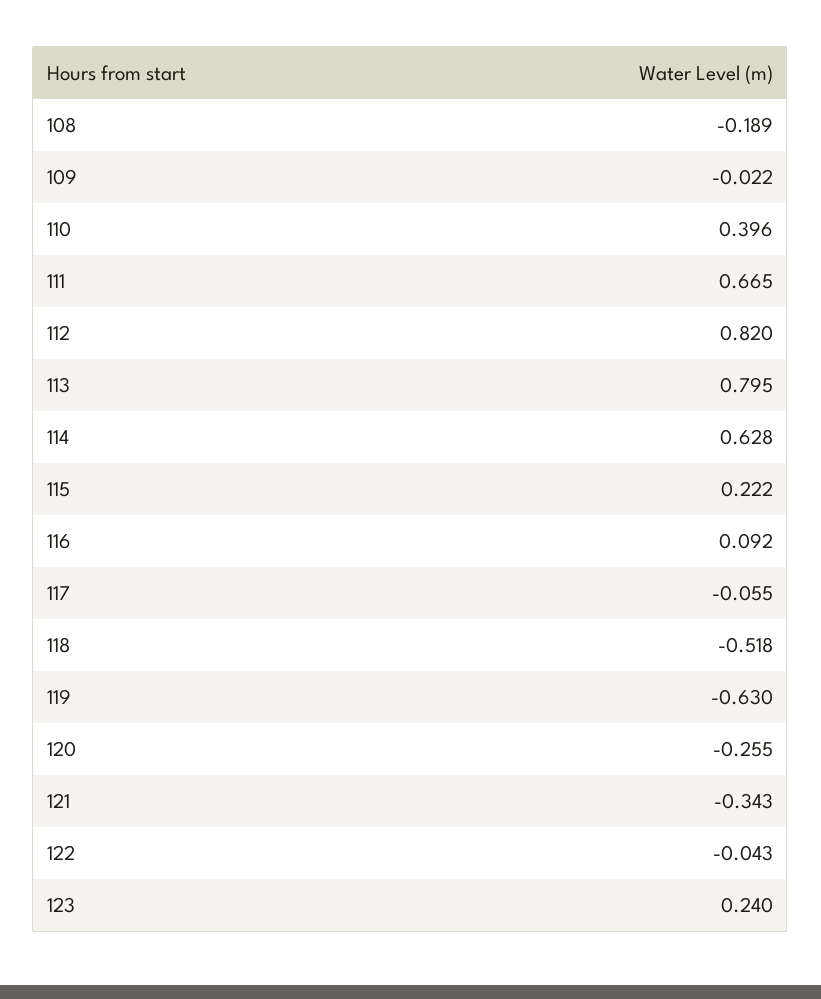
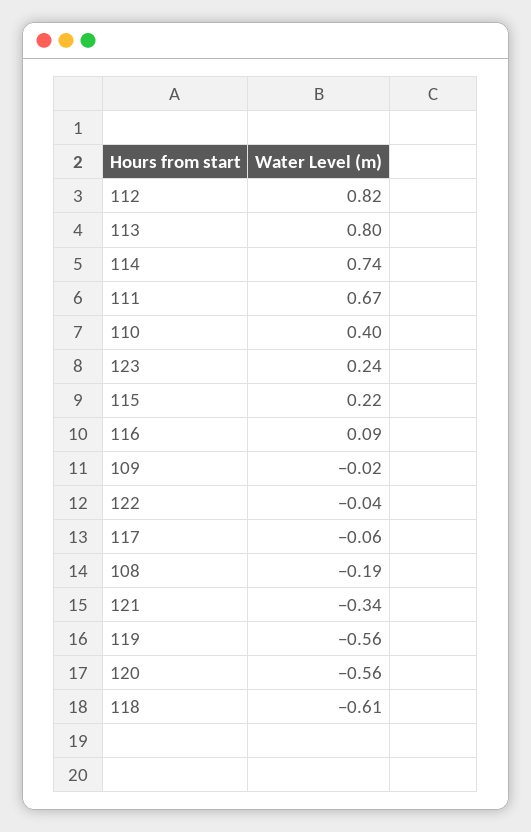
114: 0.628 -> 0.74
118: -0.518 -> -0.61
119: -0.63 -> -0.56
120: -0.255 -> -0.56

